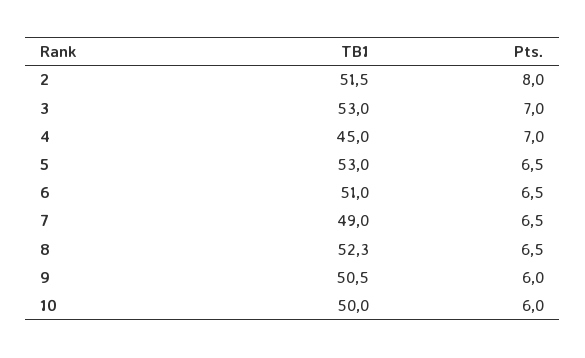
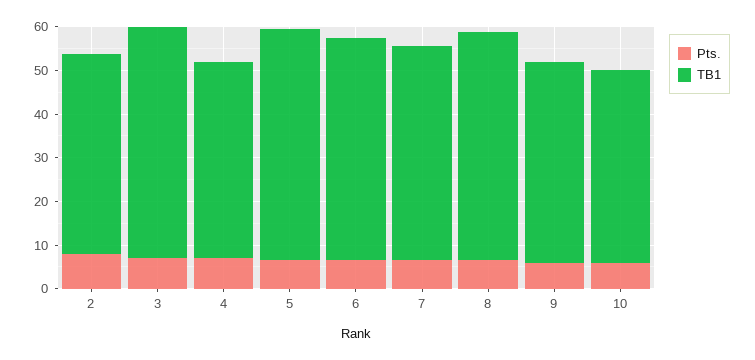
TB1, 2: 51.5 -> 46
TB1, 9: 50.5 -> 46
TB1, 10: 50 -> 44

